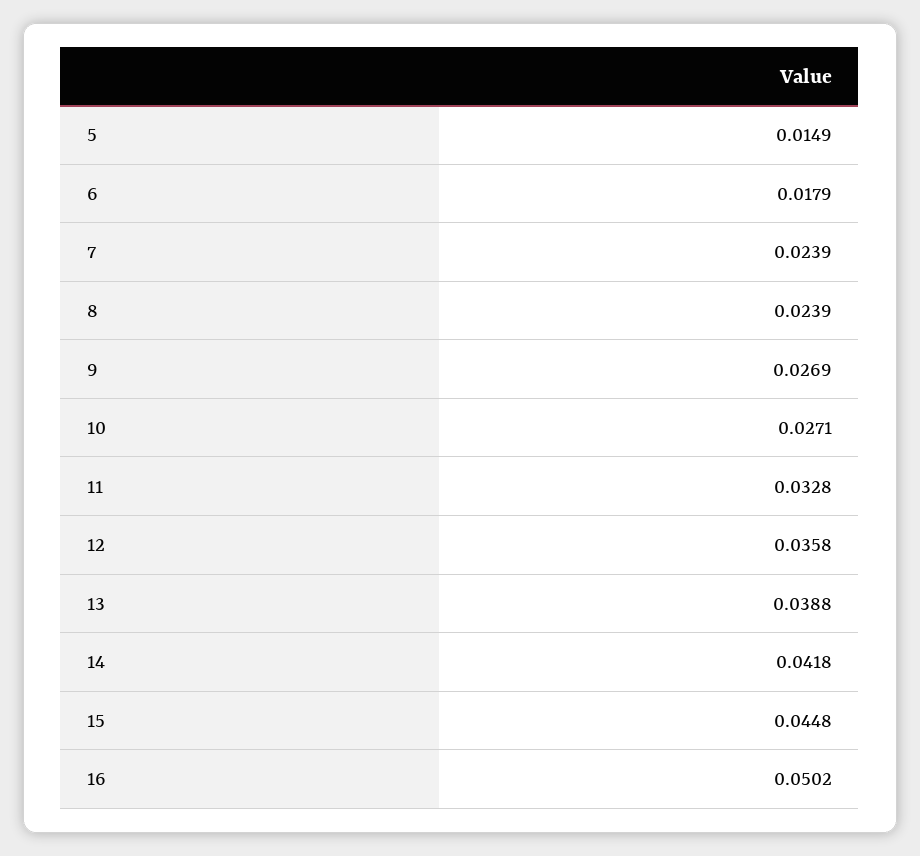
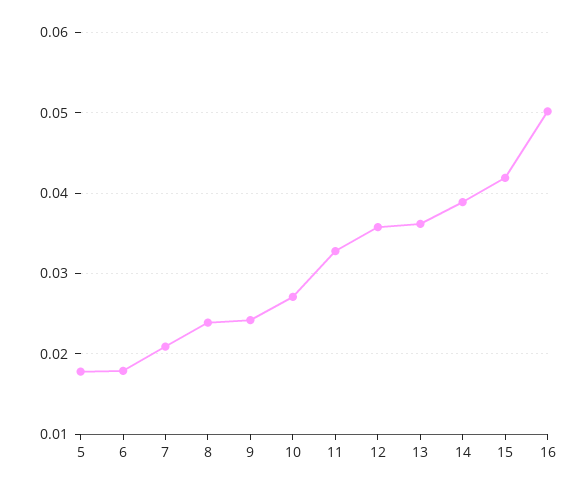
5: 0.0149 -> 0.018
7: 0.0239 -> 0.021
9: 0.0269 -> 0.024
13: 0.0388 -> 0.036
14: 0.0418 -> 0.039
15: 0.0448 -> 0.042

